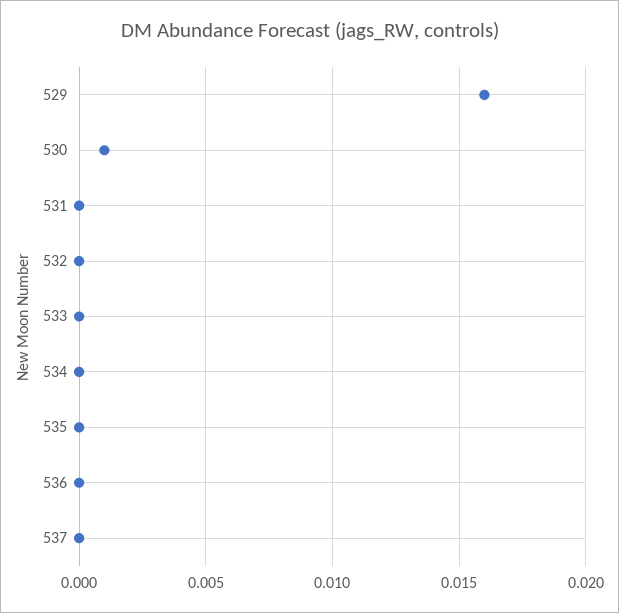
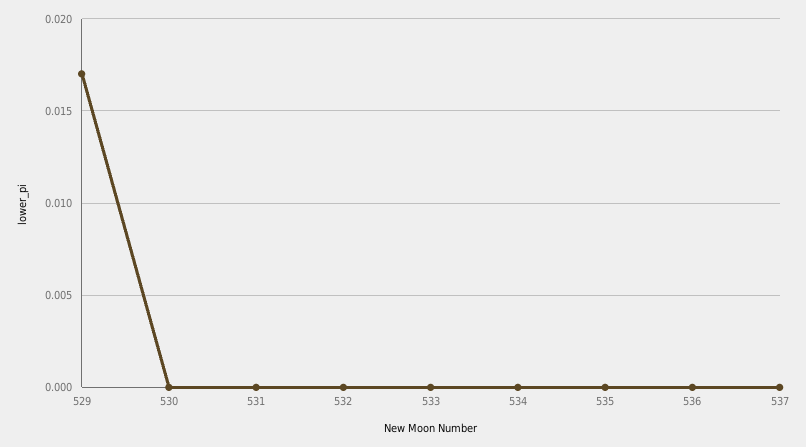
529: 0.016 -> 0.017
530: 0.001 -> 0

